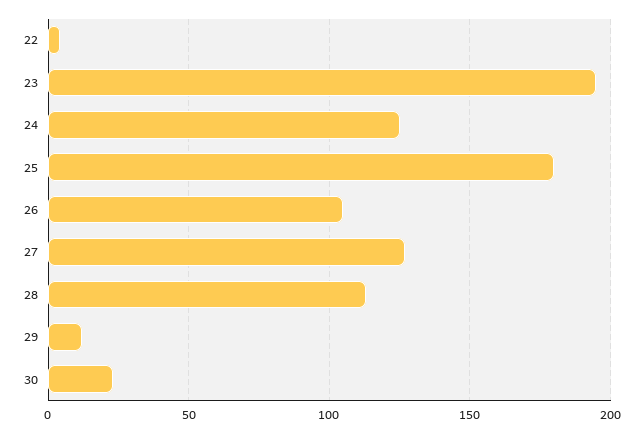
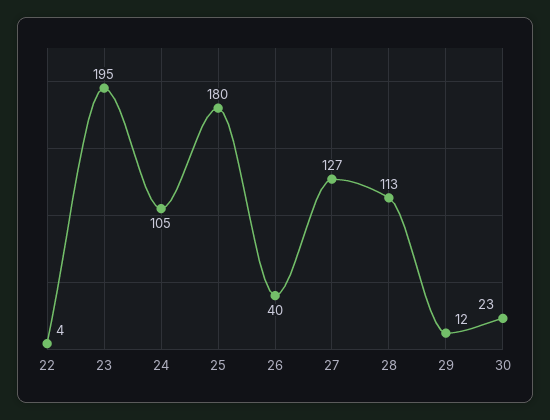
24: 125 -> 105
26: 105 -> 40

